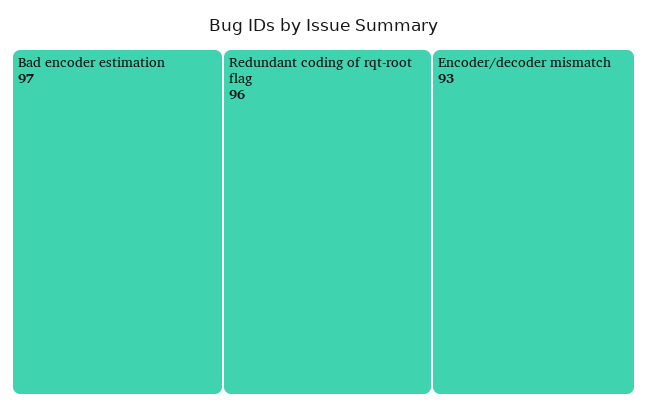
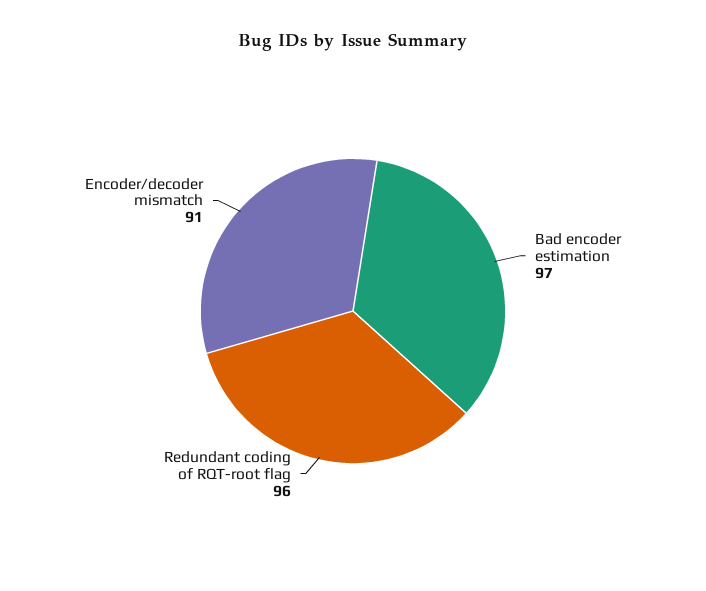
Encoder/decoder mismatch: 93 -> 91

